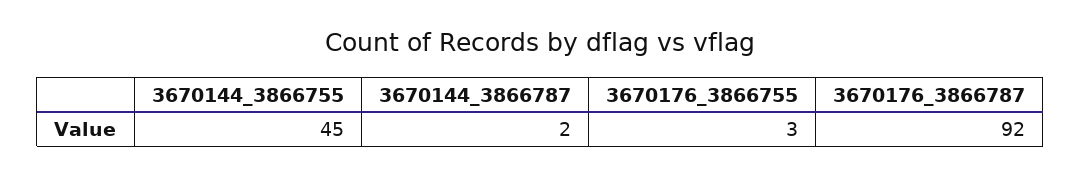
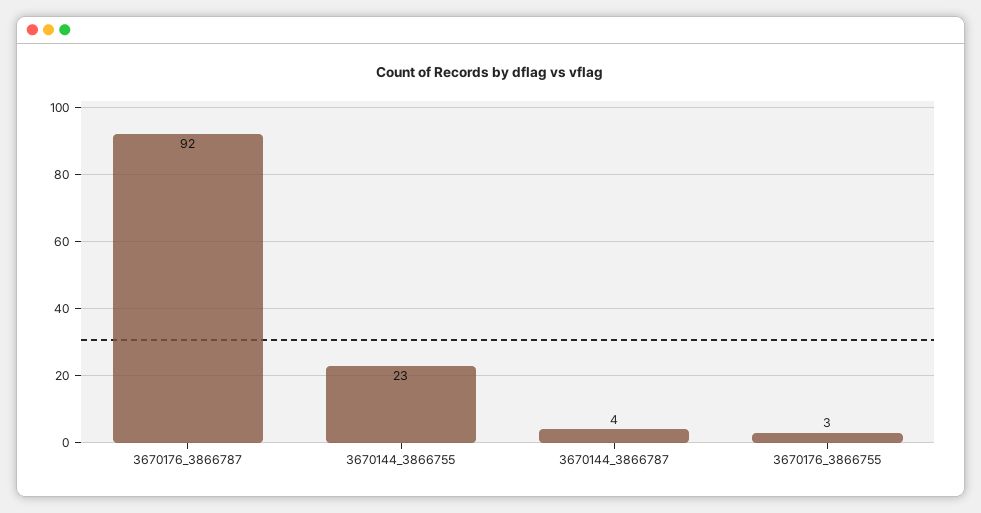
3670144_3866755: 45 -> 23
3670144_3866787: 2 -> 4

